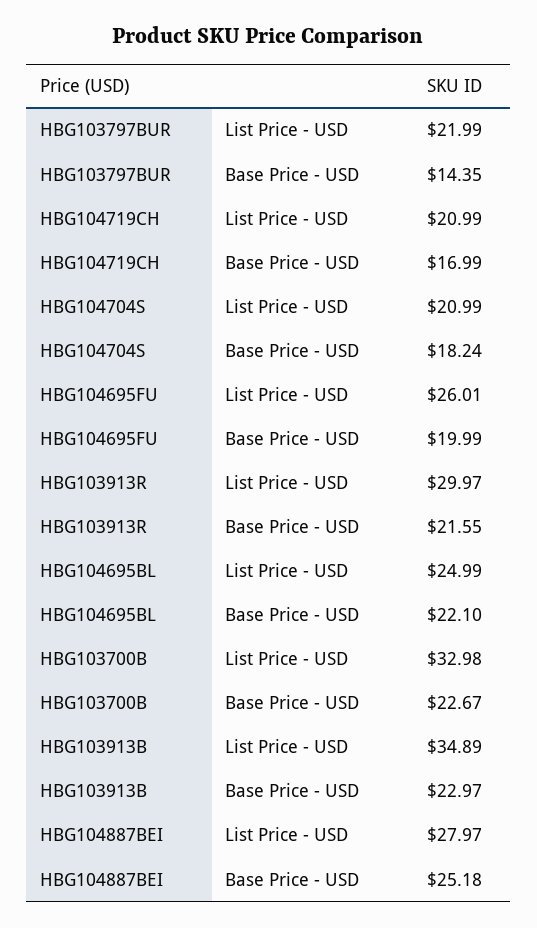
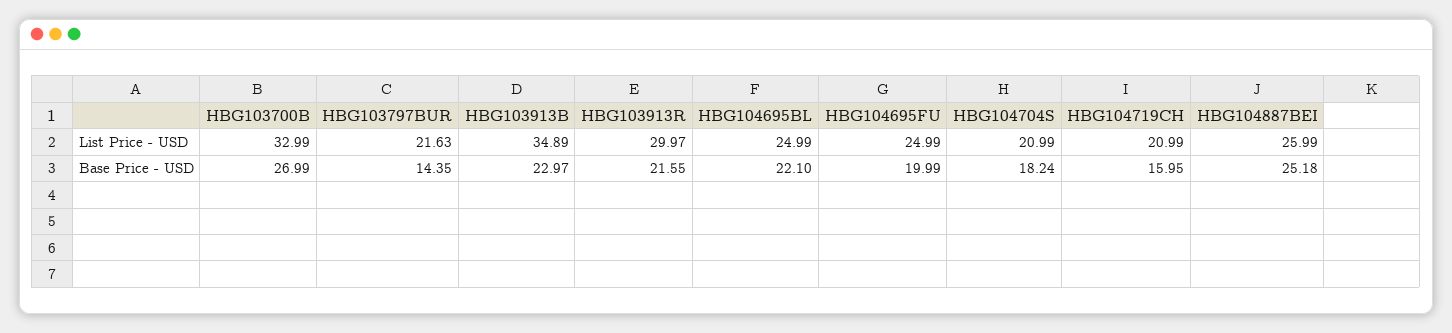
HBG103797BUR, List Price - USD: 21.99 -> 21.63
HBG104719CH, Base Price - USD: 16.99 -> 15.95
HBG104695FU, List Price - USD: 26.01 -> 24.99
HBG103700B, List Price - USD: 32.98 -> 32.99
HBG103700B, Base Price - USD: 22.67 -> 26.99
HBG104887BEI, List Price - USD: 27.97 -> 25.99

